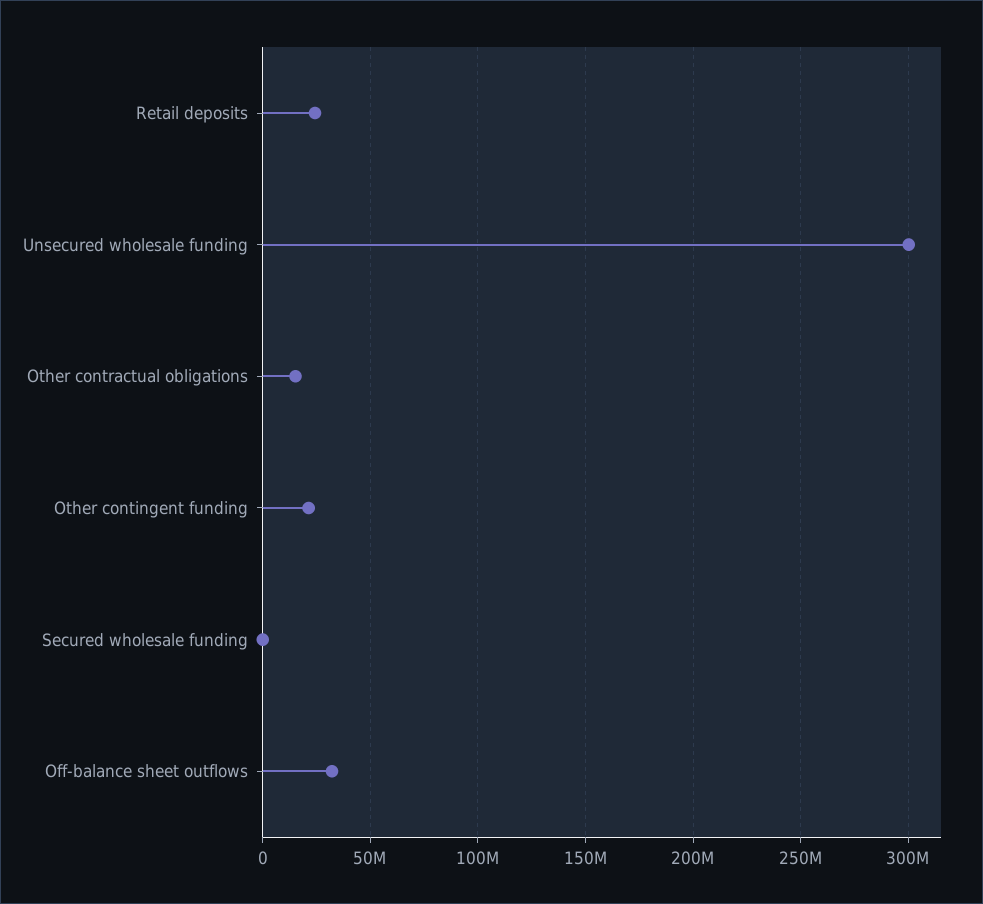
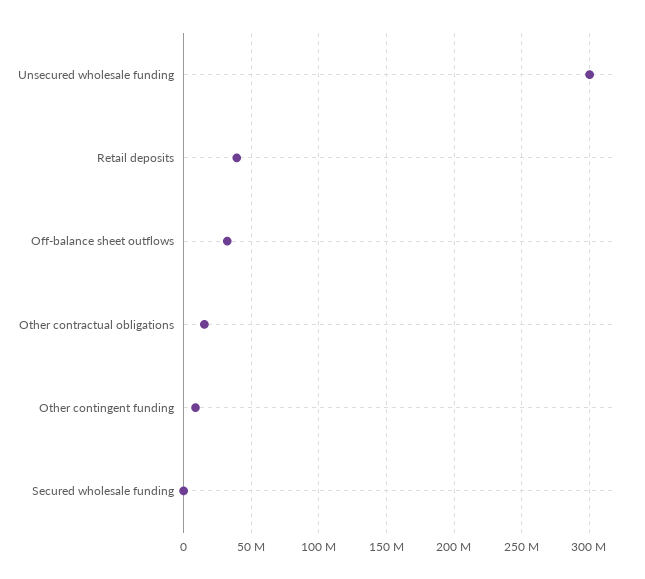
Retail deposits: 25000000 -> 40000000
Other contingent funding: 20000000 -> 10000000

